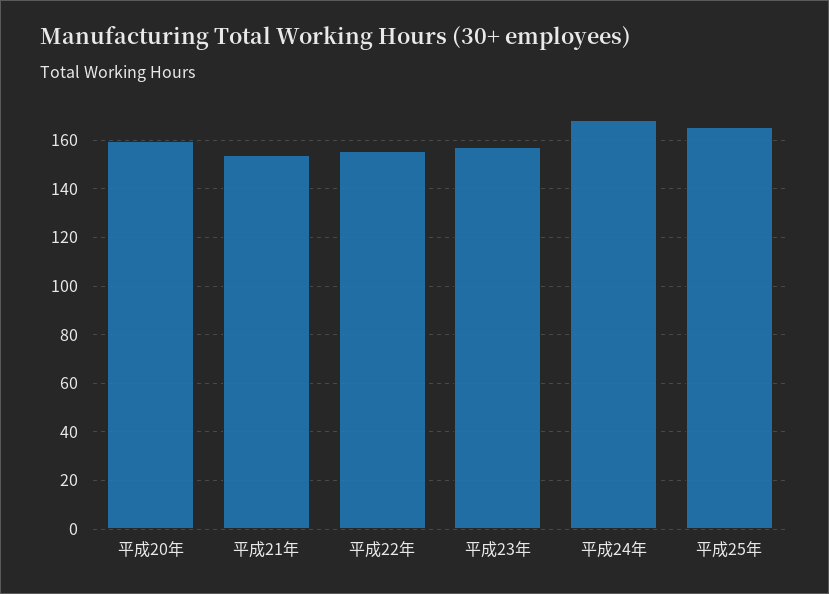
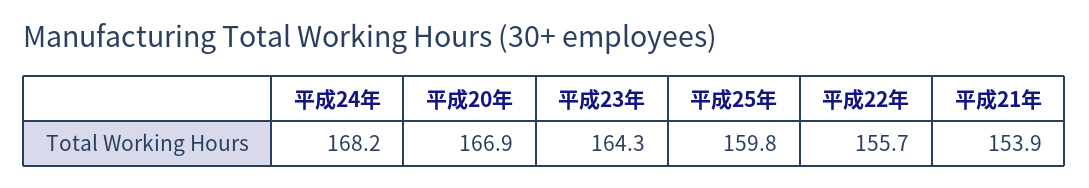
平成20年: 160 -> 166.9
平成23年: 157.5 -> 164.3
平成25年: 165 -> 159.8

